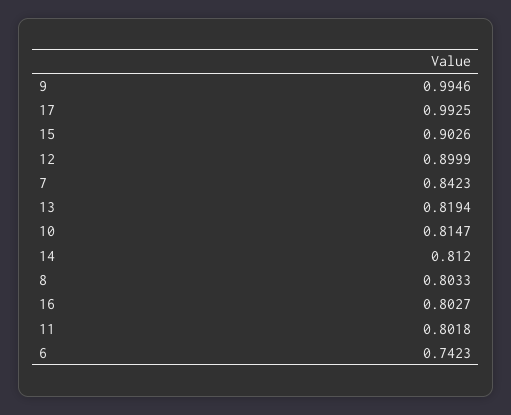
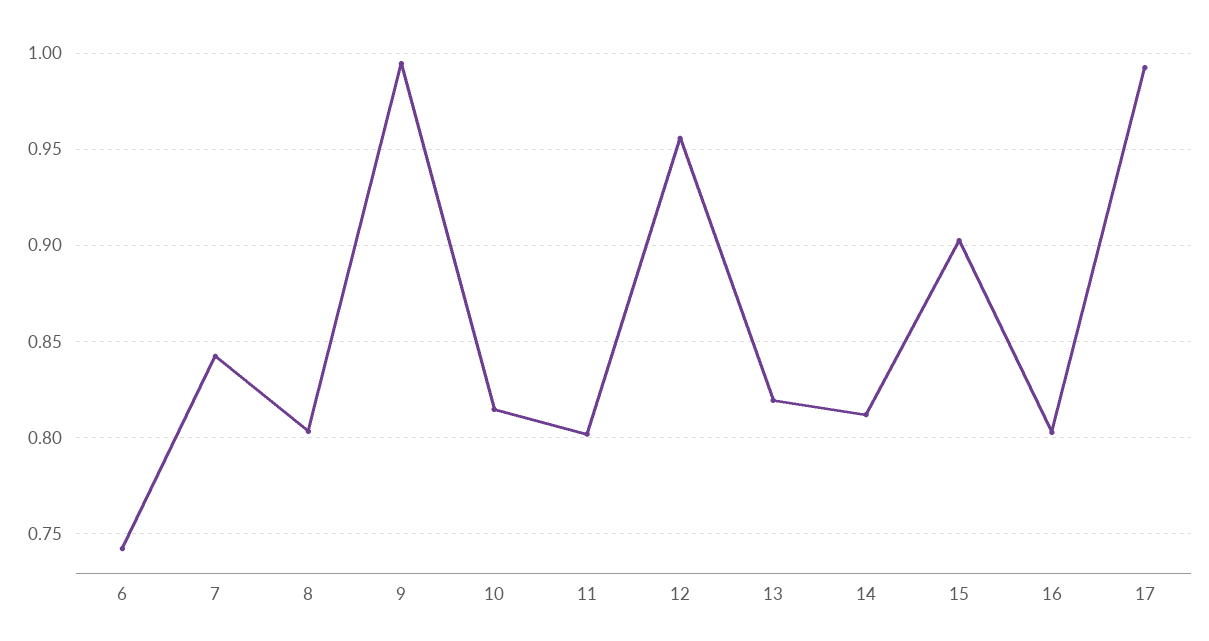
12: 0.8999 -> 0.955

